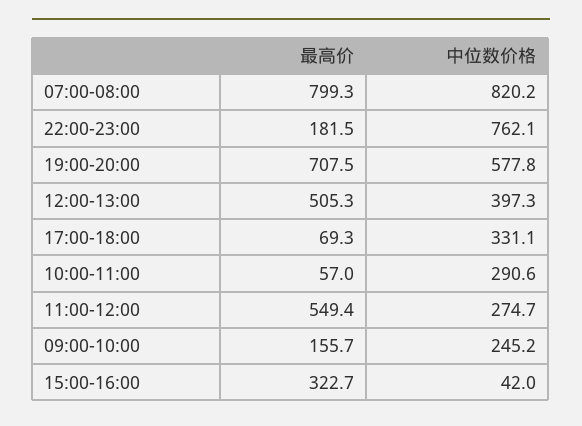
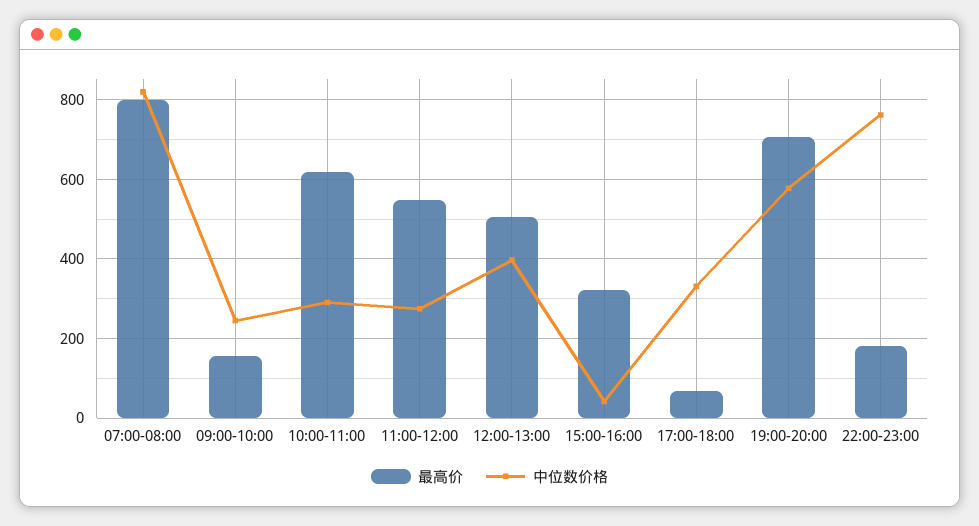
最高价, 10:00-11:00: 57 -> 620

